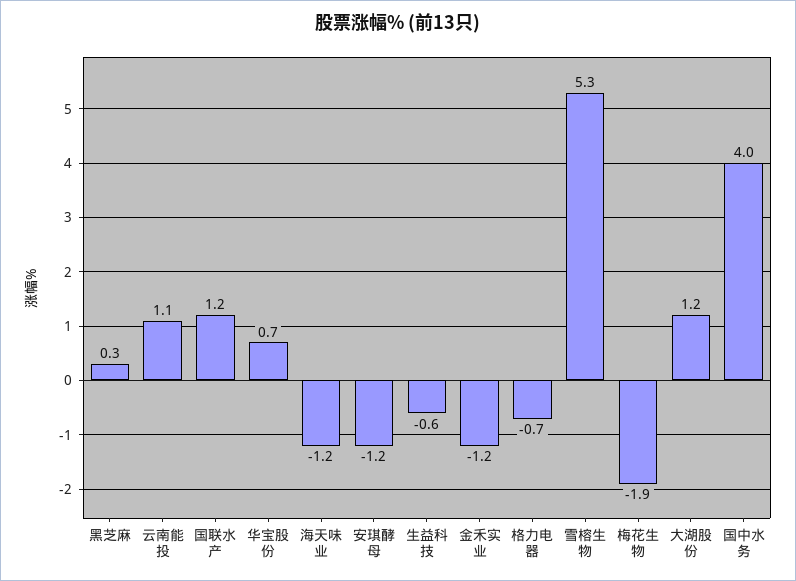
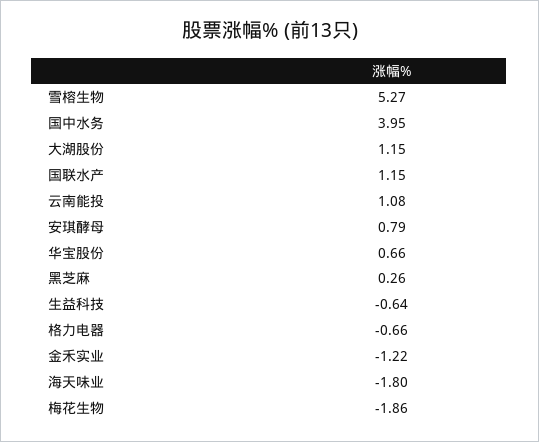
海天味业: -1.2 -> -1.8
安琪酵母: -1.2 -> 0.79

